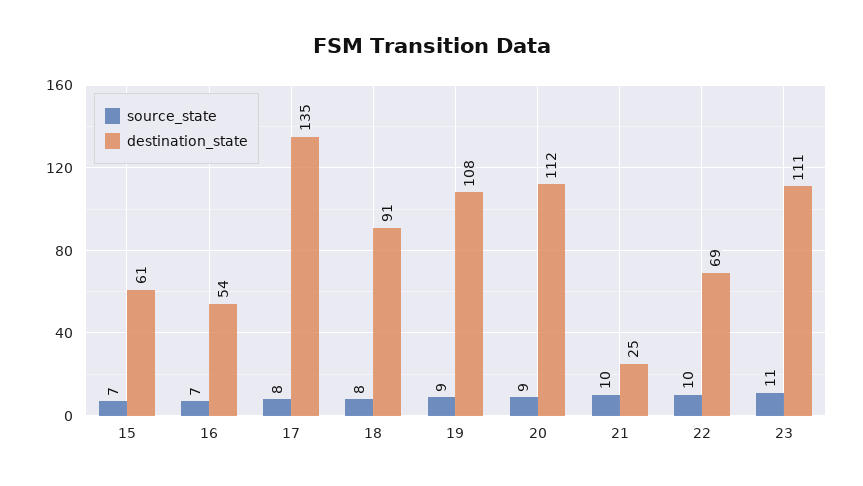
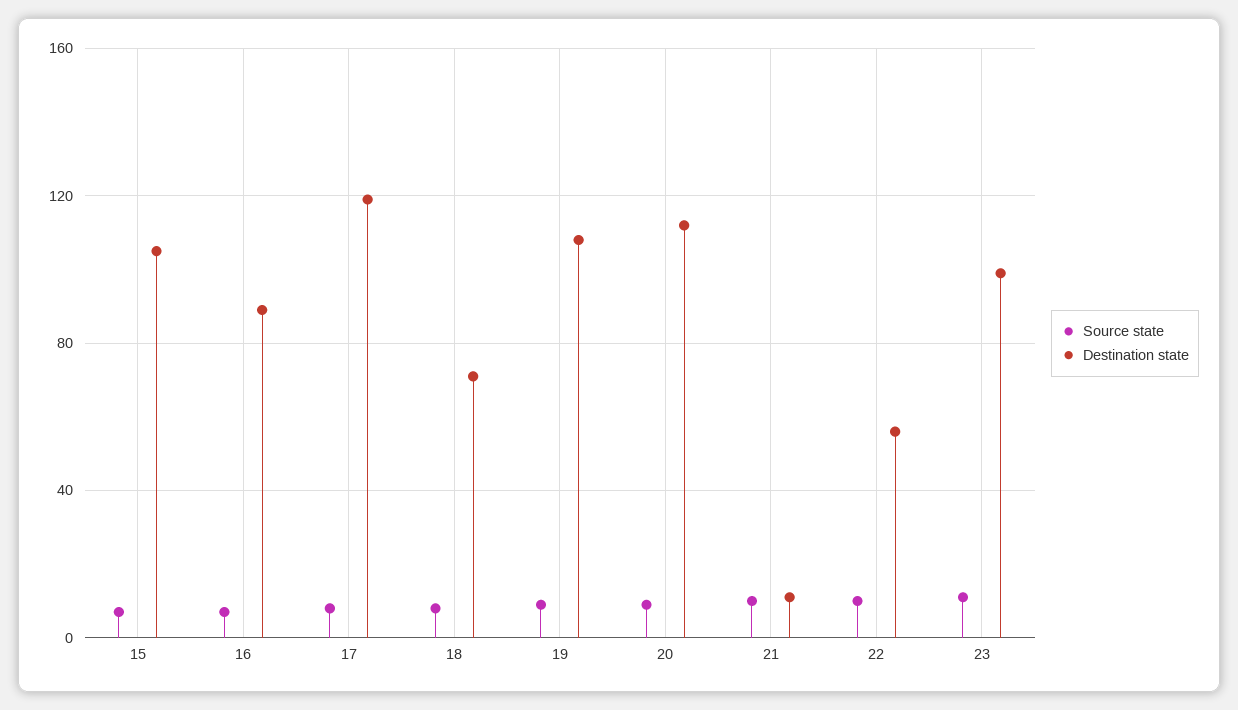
destination_state, 15: 61 -> 105
destination_state, 16: 54 -> 90
destination_state, 17: 135 -> 120
destination_state, 18: 91 -> 70
destination_state, 21: 25 -> 10
destination_state, 22: 69 -> 55
destination_state, 23: 111 -> 100

